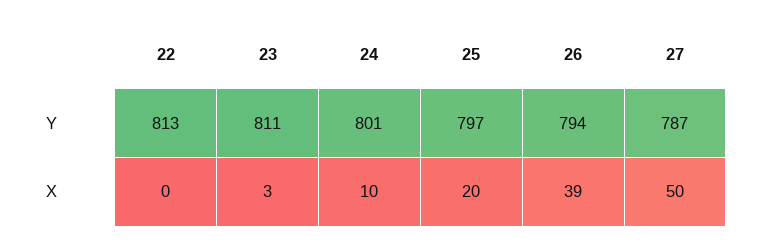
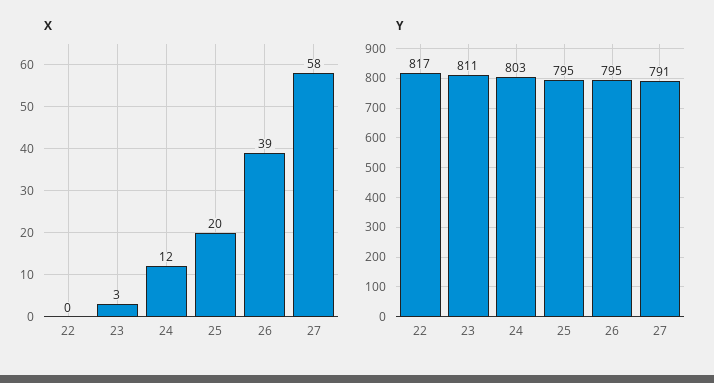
Y, 22: 813 -> 817
Y, 24: 801 -> 803
Y, 25: 797 -> 795
Y, 26: 794 -> 795
Y, 27: 787 -> 791
X, 24: 10 -> 12
X, 27: 50 -> 58

